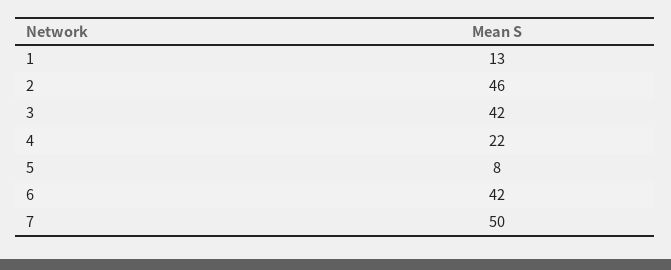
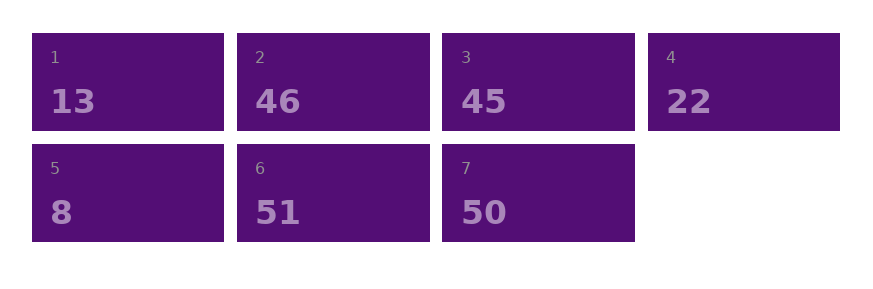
3: 42 -> 45
6: 42 -> 51

